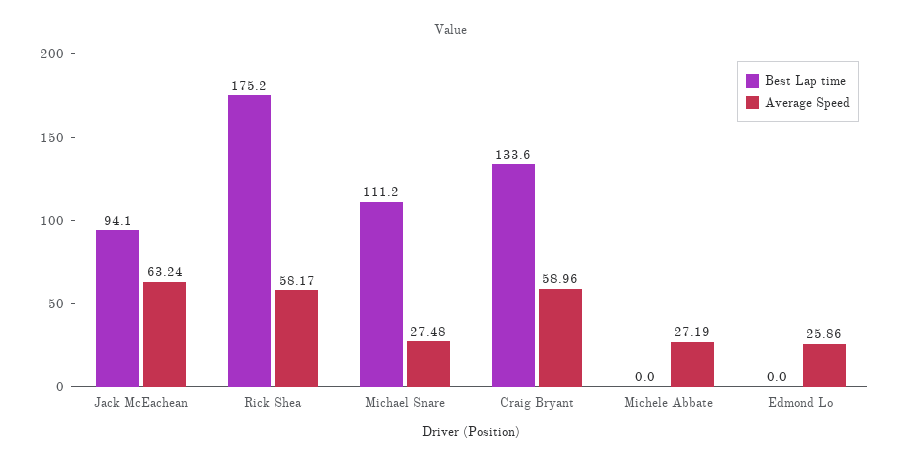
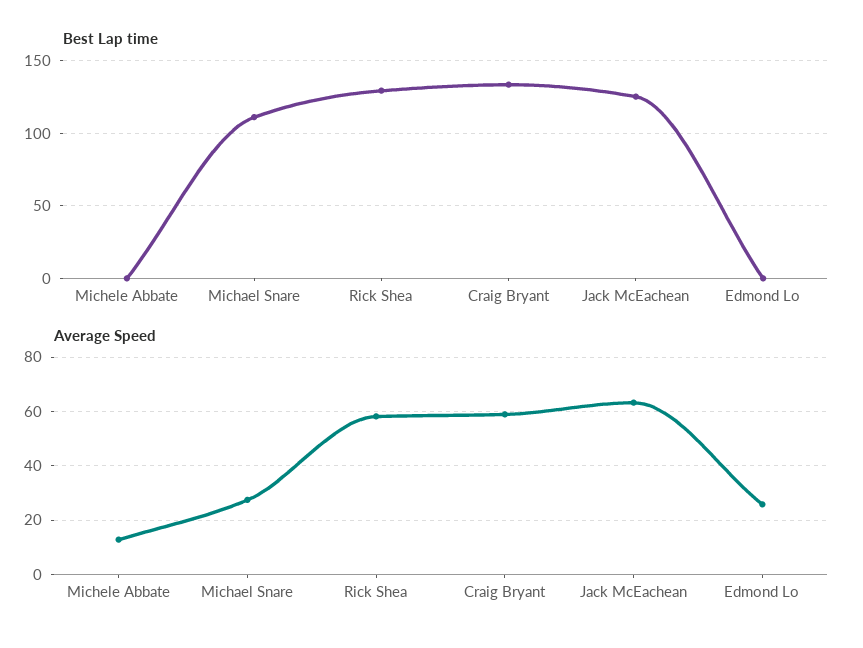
Best Lap time, Jack McEachean: 94.1 -> 125
Best Lap time, Rick Shea: 175.2 -> 130
Average Speed, Michele Abbate: 27.19 -> 12.5

